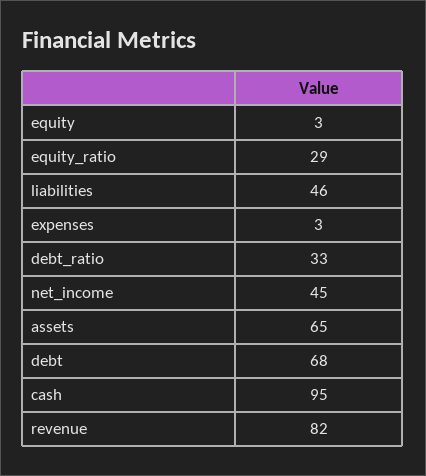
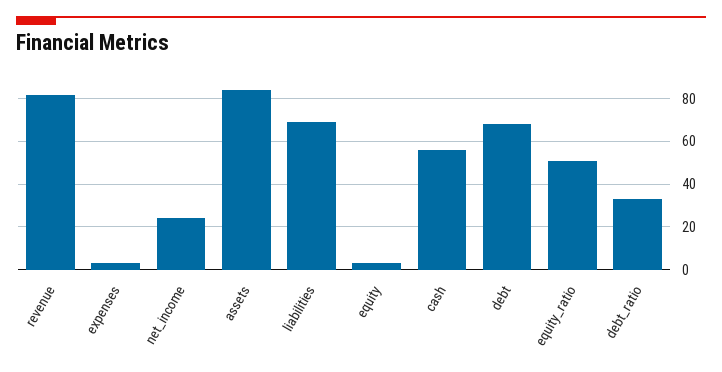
equity_ratio: 29 -> 50
liabilities: 46 -> 70
net_income: 45 -> 25
assets: 65 -> 85
cash: 95 -> 55

